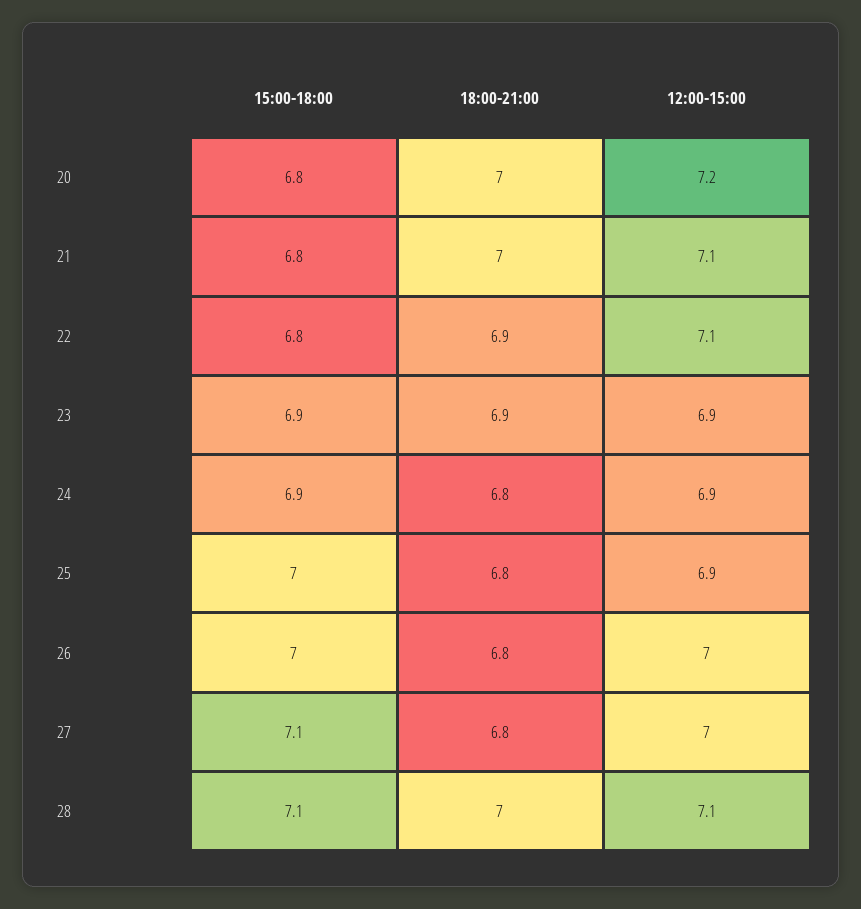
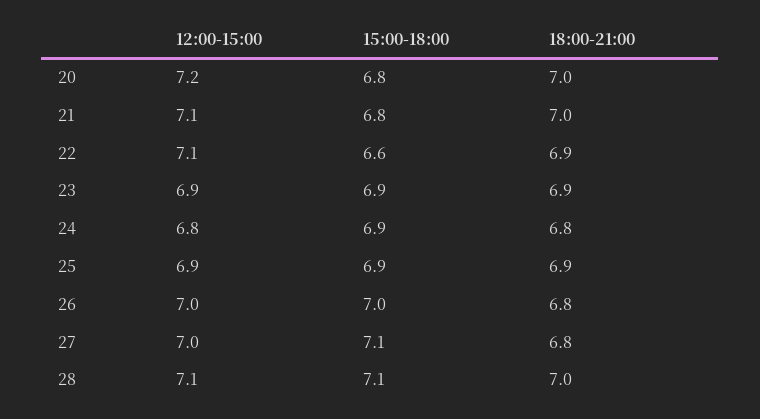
15:00-18:00, 22: 6.8 -> 6.6
12:00-15:00, 24: 6.9 -> 6.8
15:00-18:00, 25: 7 -> 6.9
18:00-21:00, 25: 6.8 -> 6.9

